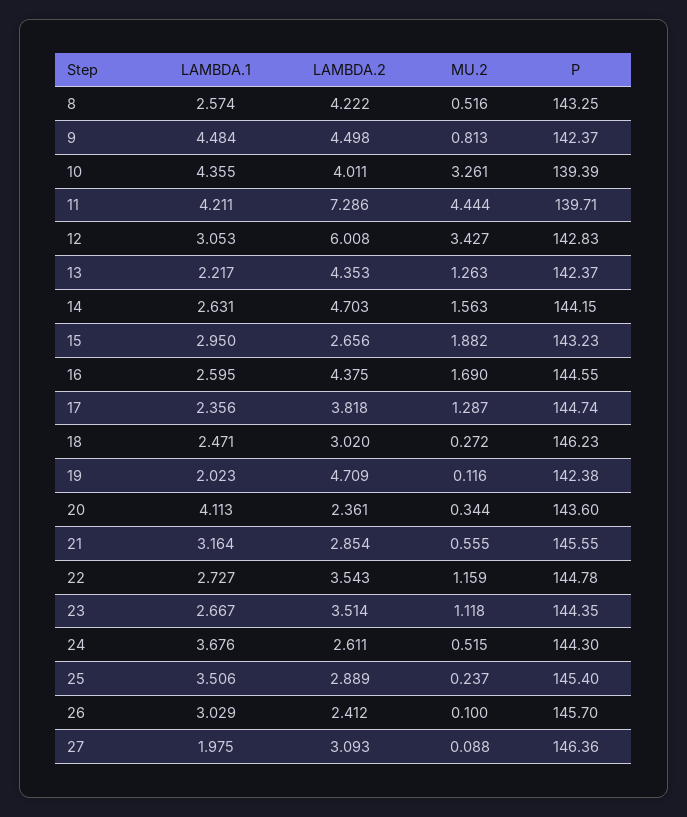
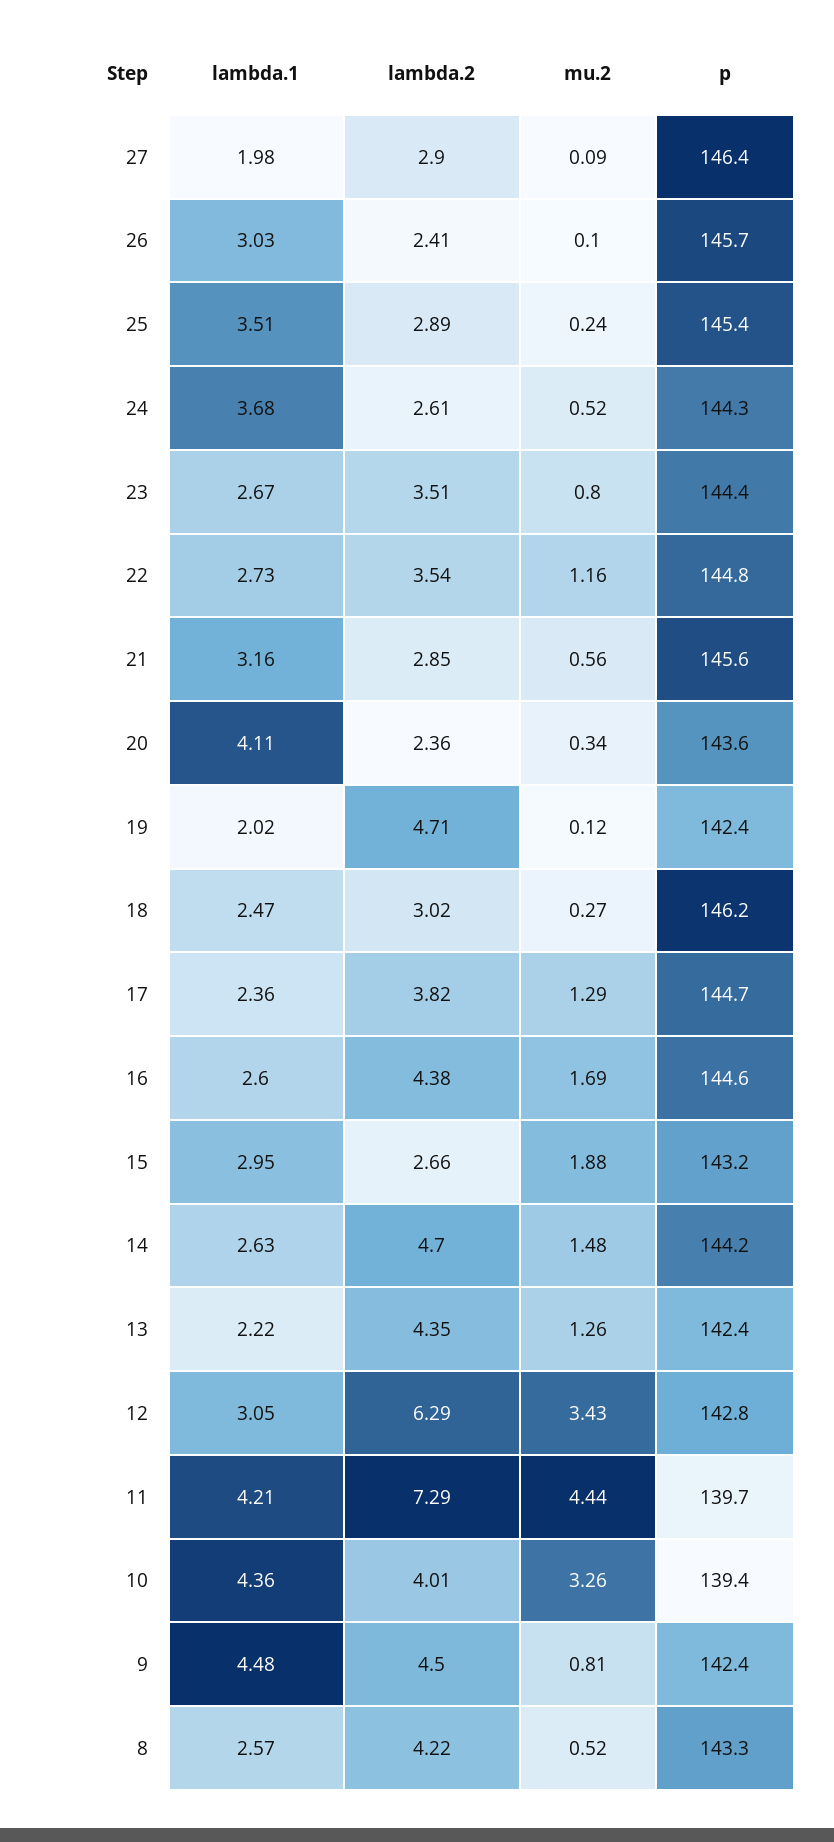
LAMBDA.2, 12: 6.008 -> 6.29
MU.2, 14: 1.563 -> 1.48
MU.2, 23: 1.118 -> 0.8
LAMBDA.2, 27: 3.093 -> 2.9

